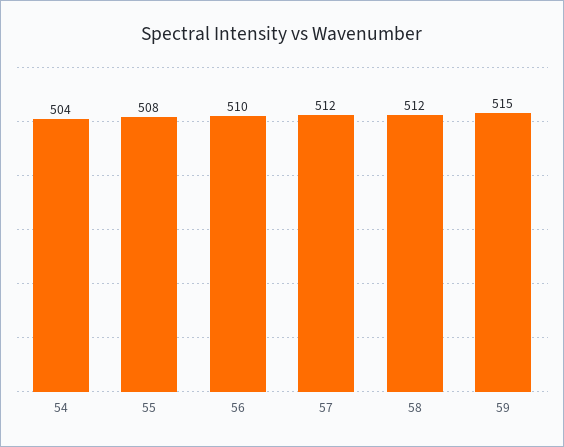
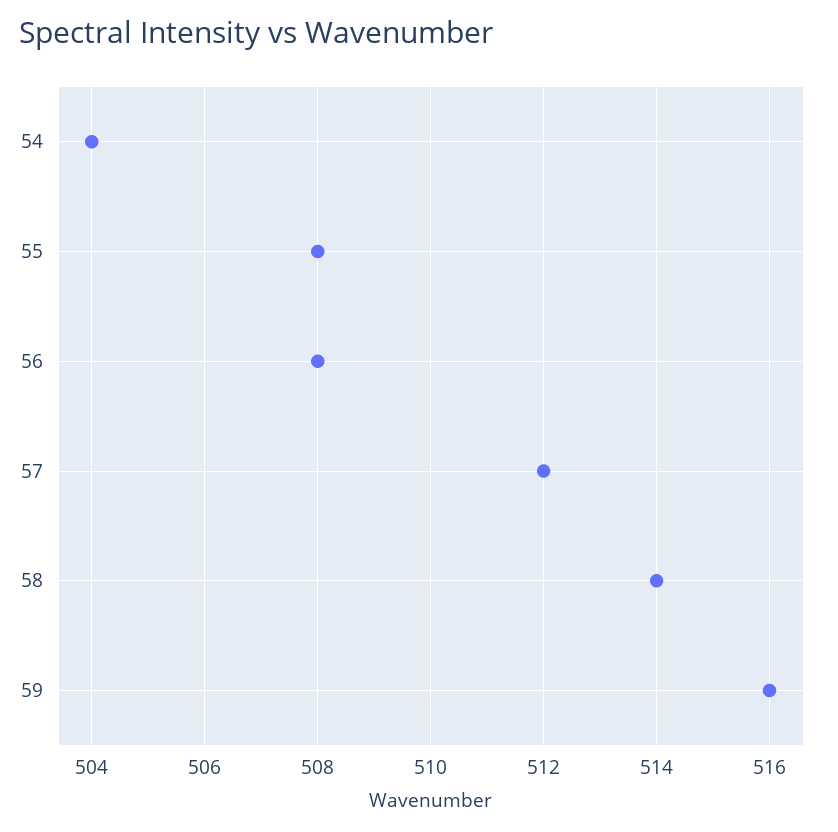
56: 510 -> 508
58: 512 -> 514
59: 515 -> 516

